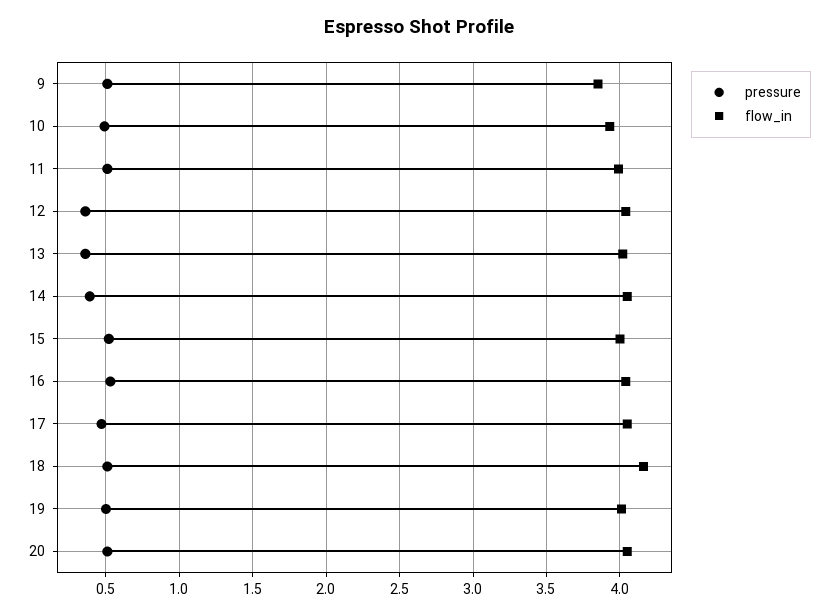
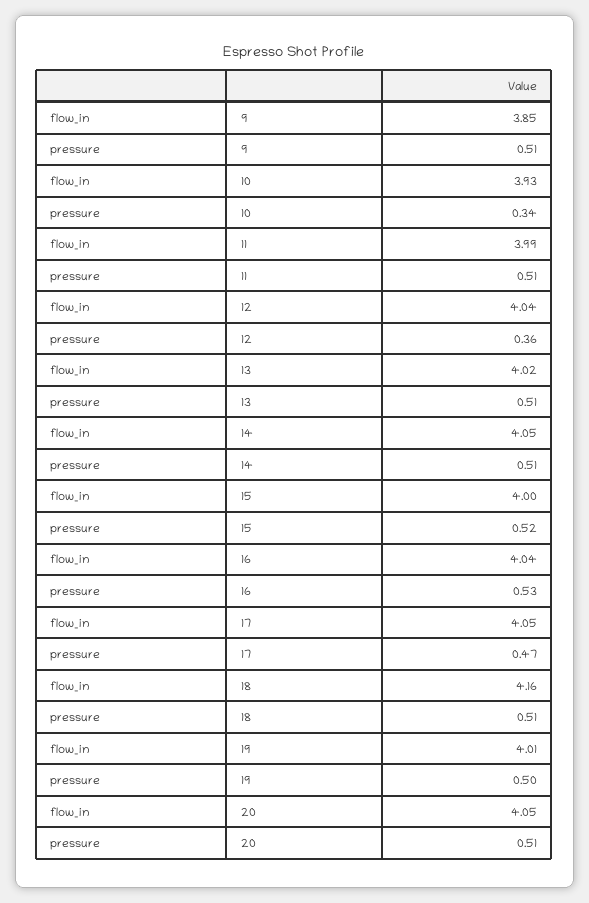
pressure, 10: 0.5 -> 0.34
pressure, 13: 0.35 -> 0.51
pressure, 14: 0.4 -> 0.51

